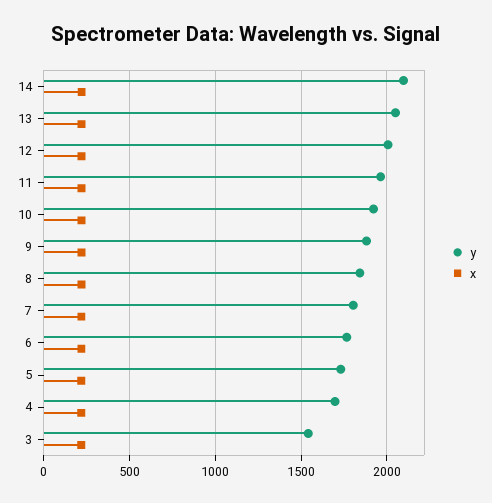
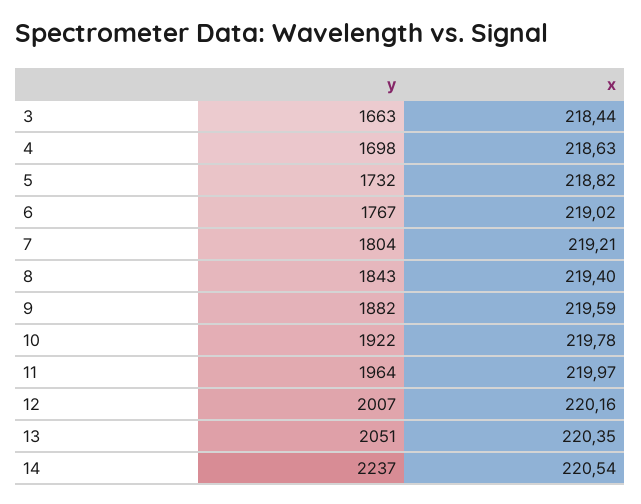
y, 14: 2100 -> 2237
y, 3: 1550 -> 1663

